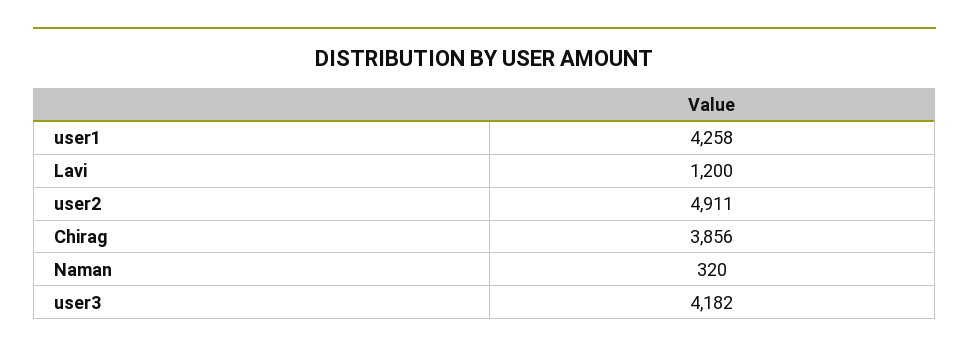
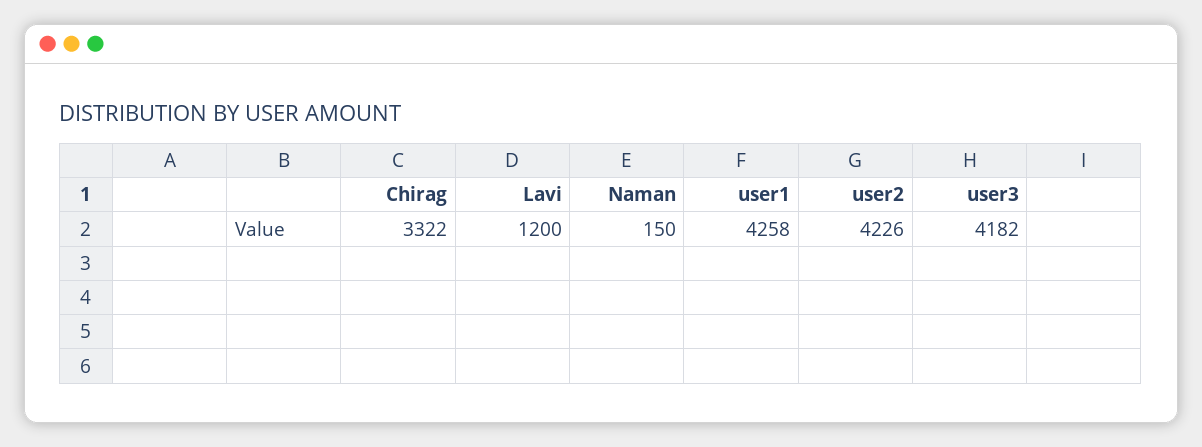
user2: 4911 -> 4226
Chirag: 3856 -> 3322
Naman: 320 -> 150

